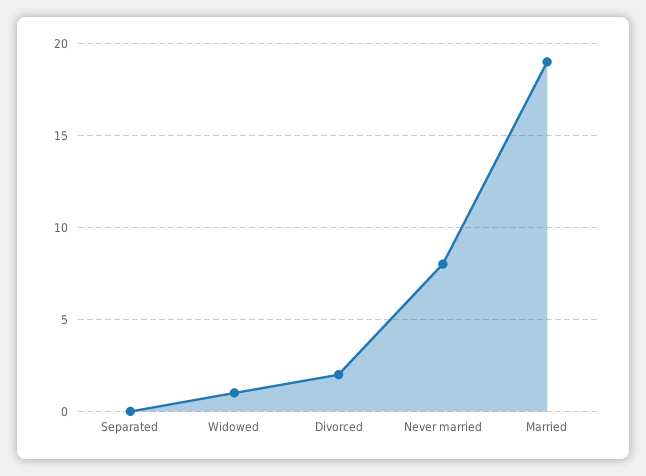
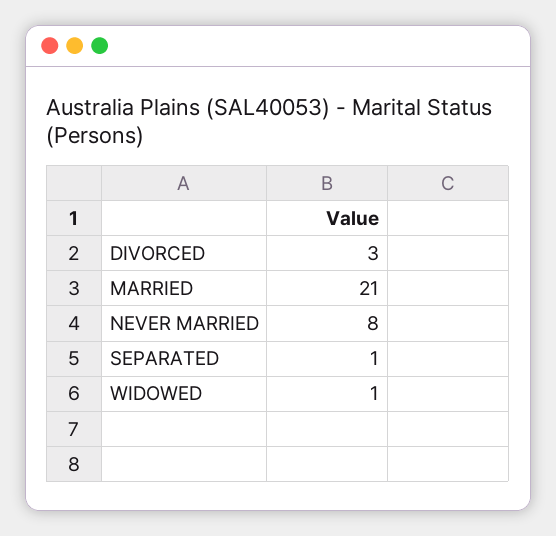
Separated: 0 -> 1
Divorced: 2 -> 3
Married: 19 -> 21

